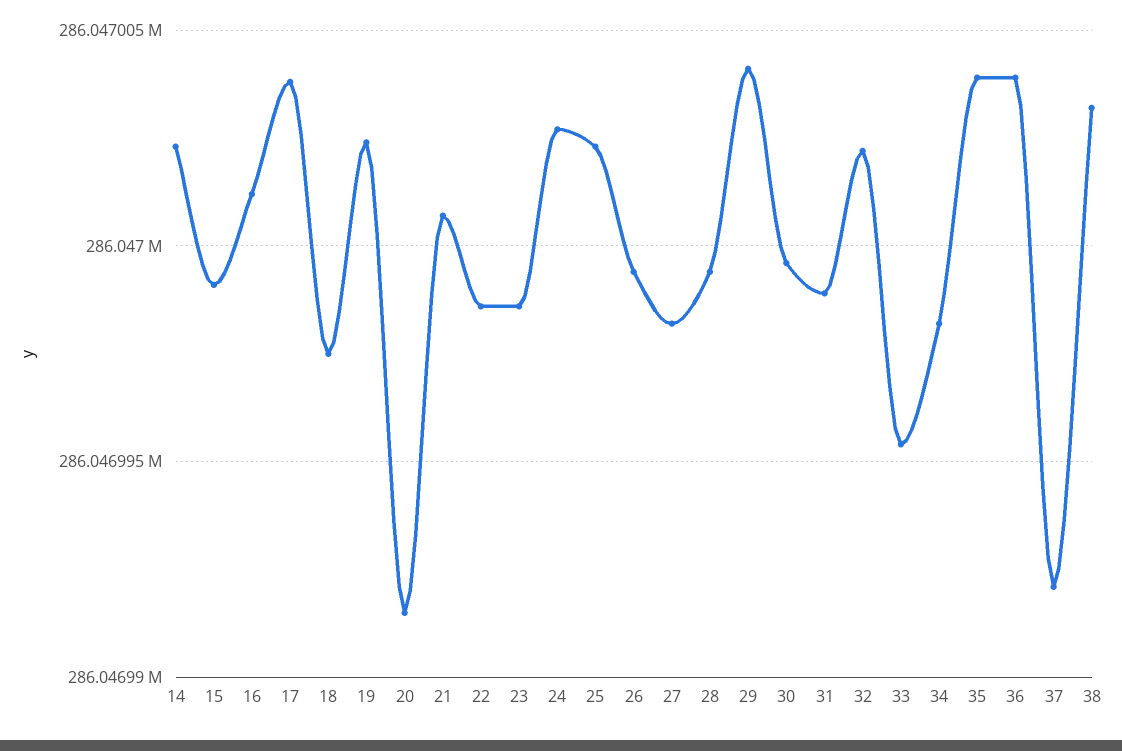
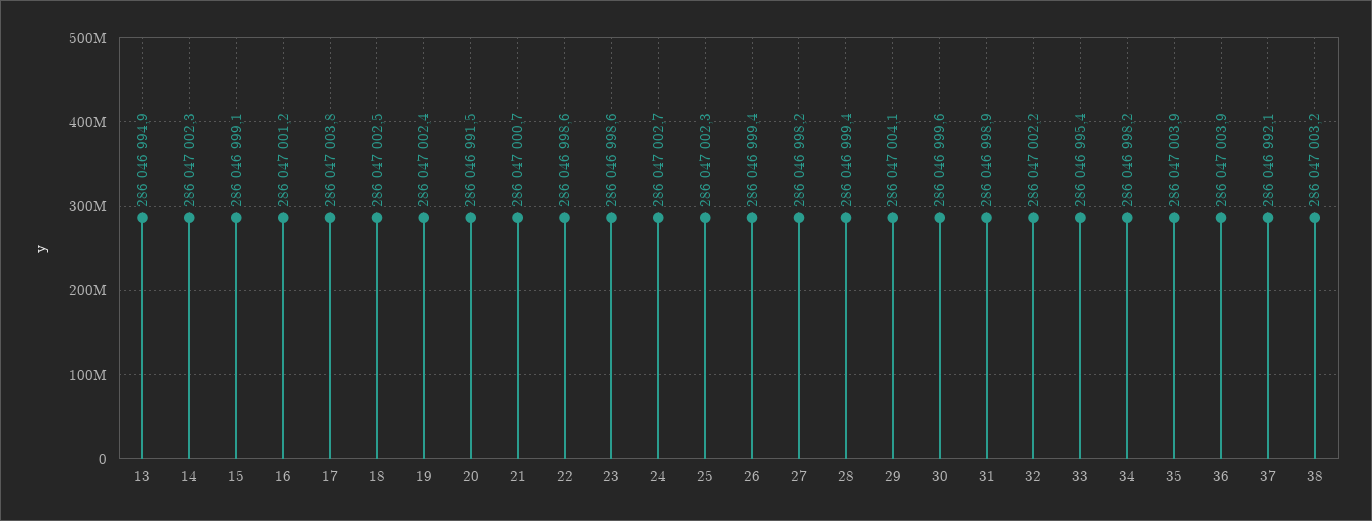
18: 286046997.5 -> 286047002.5
13: none -> 286046994.9

